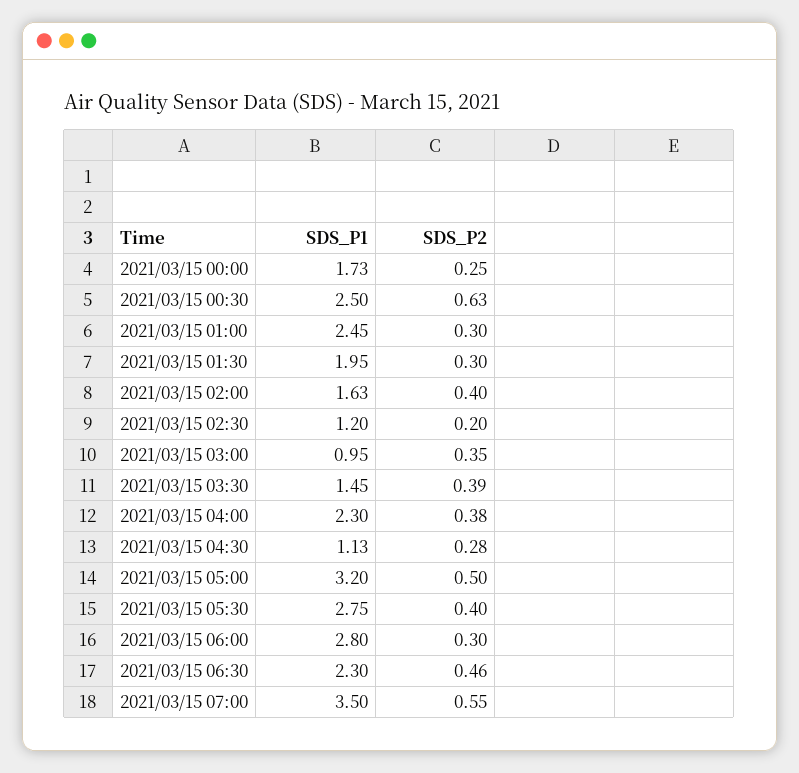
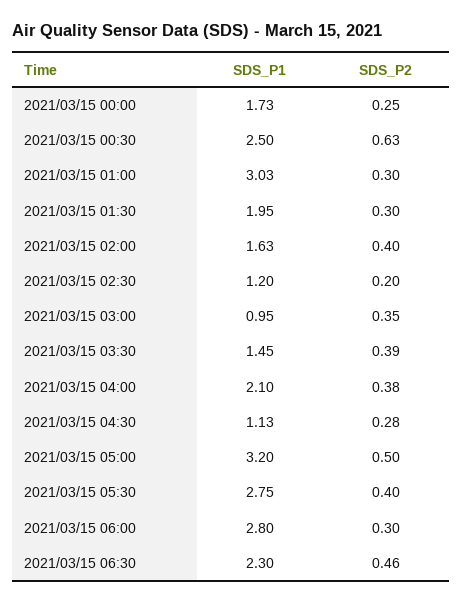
SDS_P1, 2021/03/15 01:00: 2.45 -> 3.03
SDS_P1, 2021/03/15 04:00: 2.3 -> 2.1
SDS_P1, 2021/03/15 07:00: 3.5 -> none
SDS_P2, 2021/03/15 07:00: 0.55 -> none

